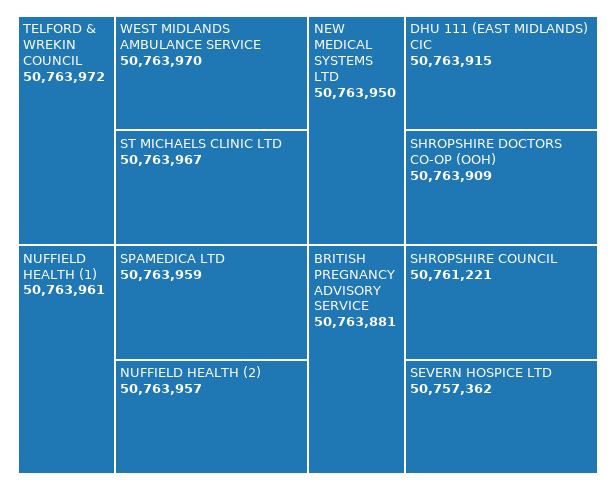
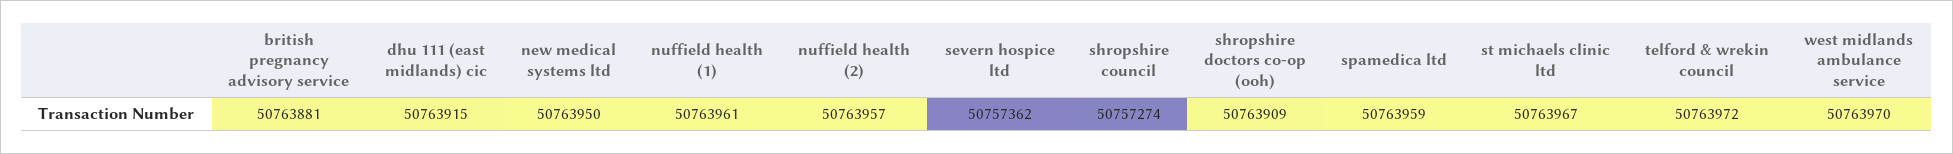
SHROPSHIRE COUNCIL: 50761221 -> 50757274

